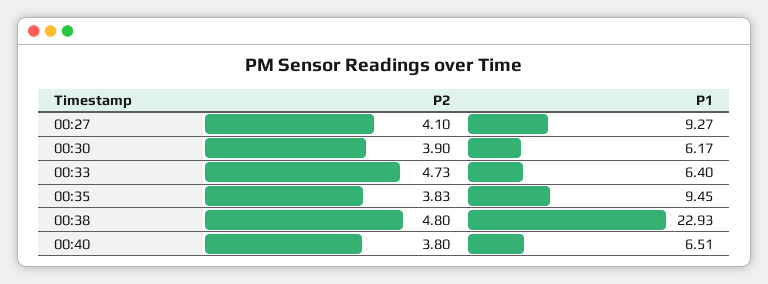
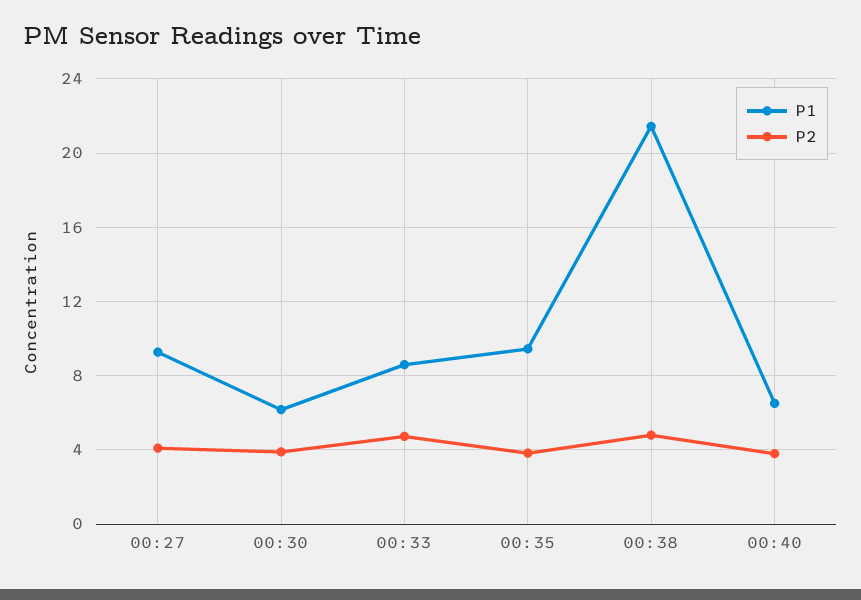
P1, 00:33: 6.4 -> 8.5
P1, 00:38: 22.93 -> 21.5

